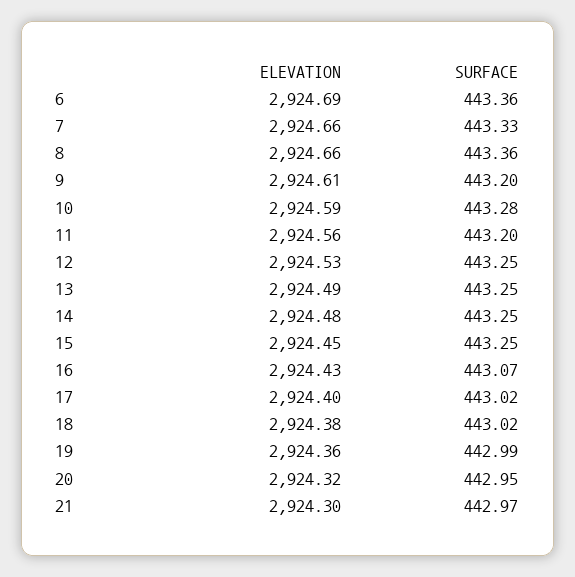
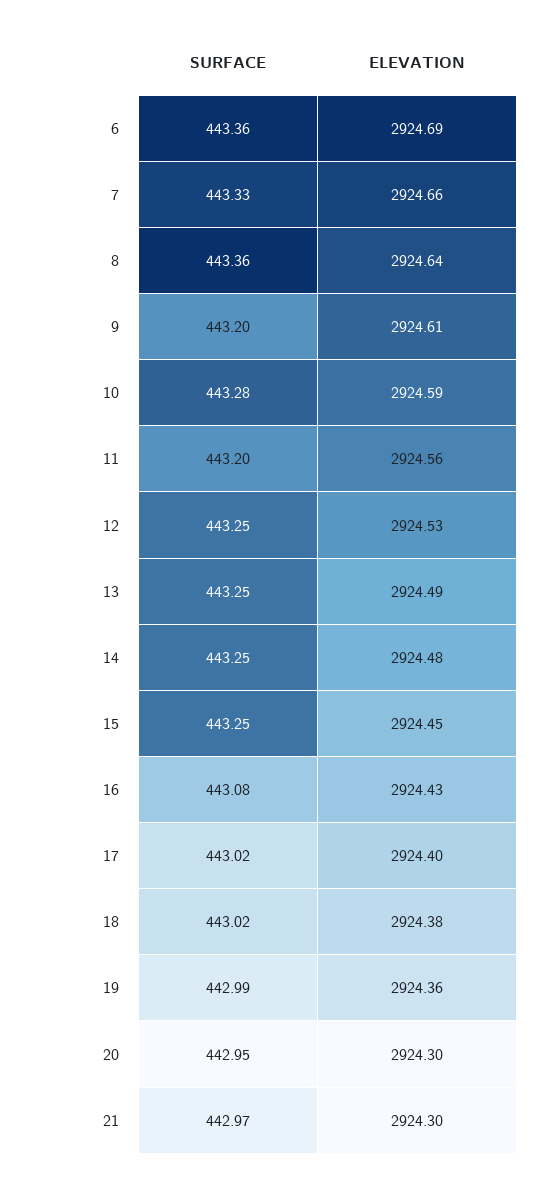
ELEVATION, 8: 2924.66 -> 2924.64
SURFACE, 16: 443.07 -> 443.08
ELEVATION, 20: 2924.32 -> 2924.3

